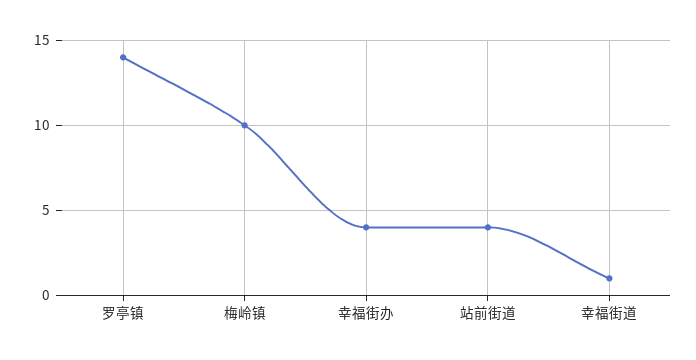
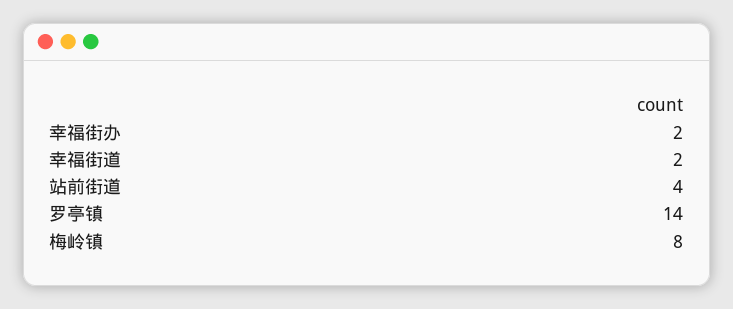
梅岭镇: 10 -> 8
幸福街办: 4 -> 2
幸福街道: 1 -> 2

